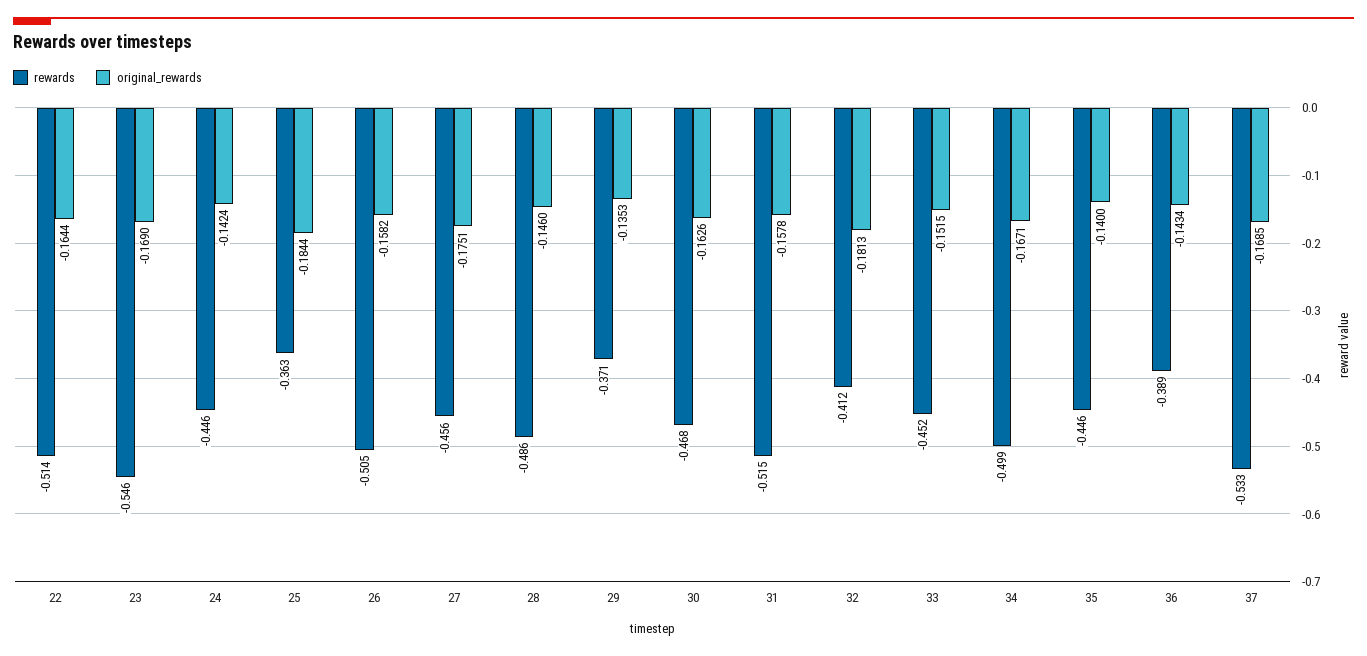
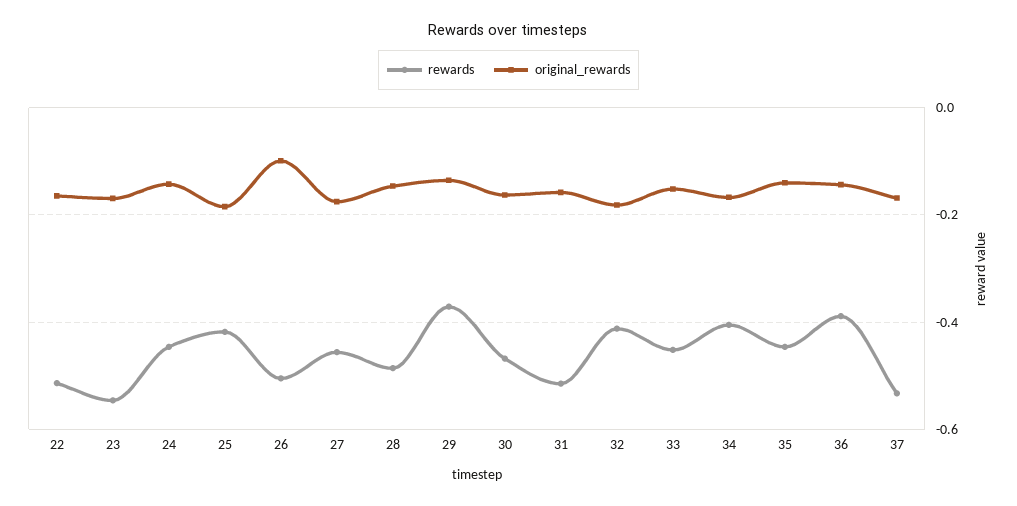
rewards, 25: -0.363 -> -0.42
original_rewards, 26: -0.1582 -> -0.1
rewards, 34: -0.499 -> -0.4

